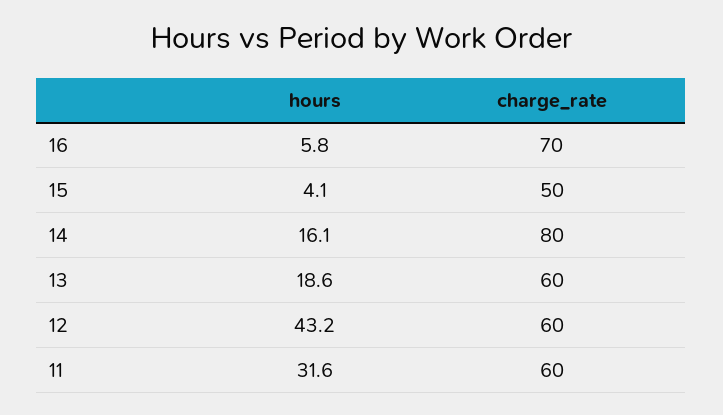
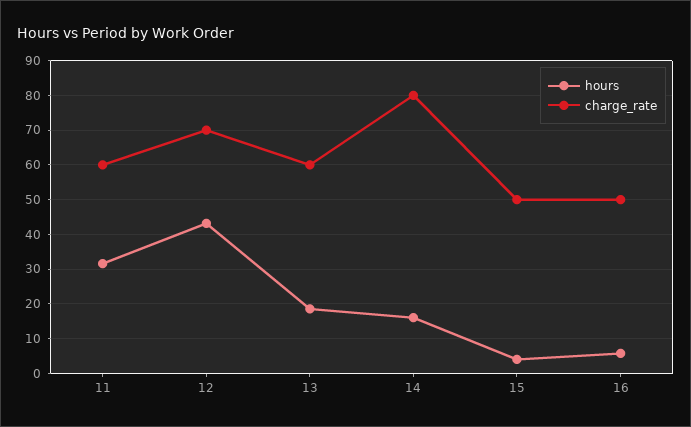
charge_rate, 16: 70 -> 50
charge_rate, 12: 60 -> 70

